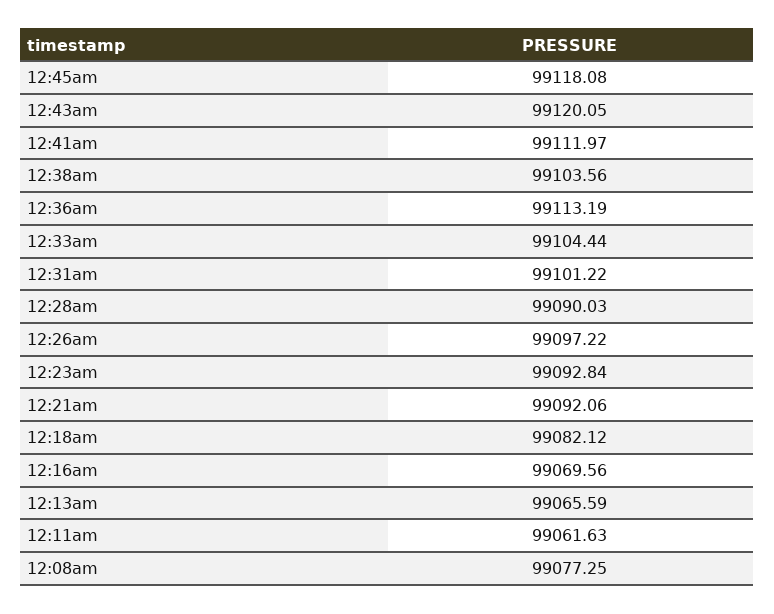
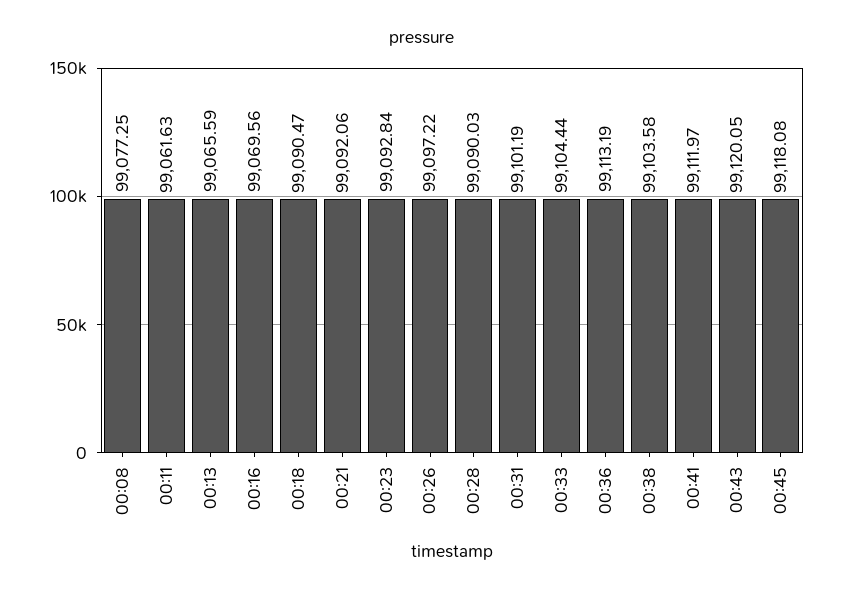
12:38am: 99103.56 -> 99103.58
12:31am: 99101.22 -> 99101.19
12:18am: 99082.12 -> 99090.47

